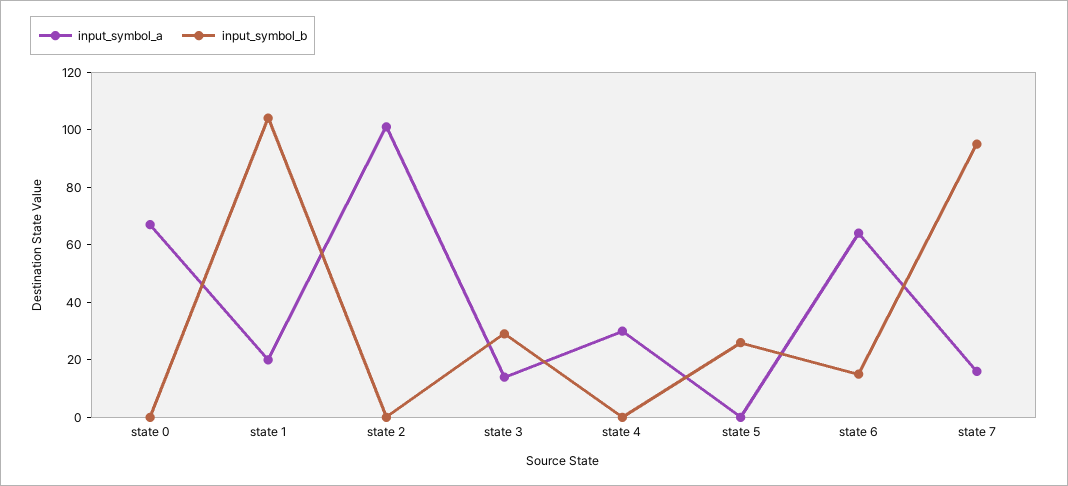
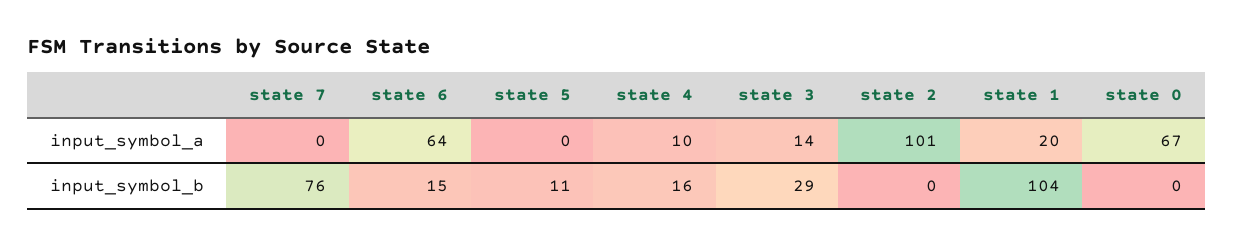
input_symbol_a, state 4: 30 -> 10
input_symbol_b, state 4: 0 -> 16
input_symbol_b, state 5: 25 -> 11
input_symbol_a, state 7: 15 -> 0
input_symbol_b, state 7: 95 -> 76

